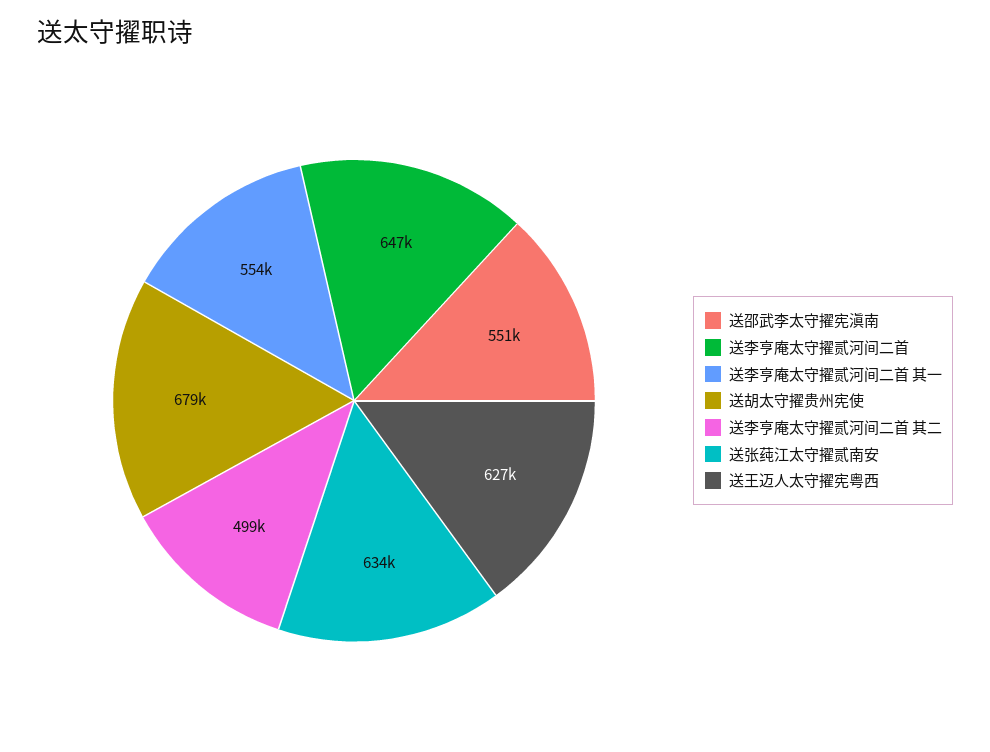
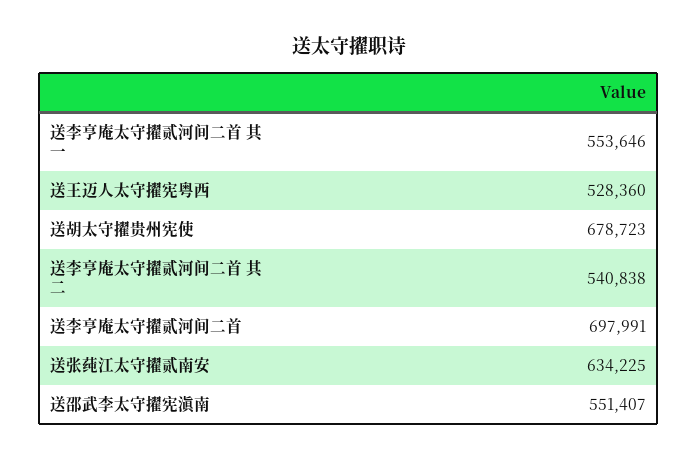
送李亨庵太守擢贰河间二首: 647000 -> 697991
送李亨庵太守擢贰河间二首 其二: 499000 -> 540838
送王迈人太守擢宪粤西: 627000 -> 528360

